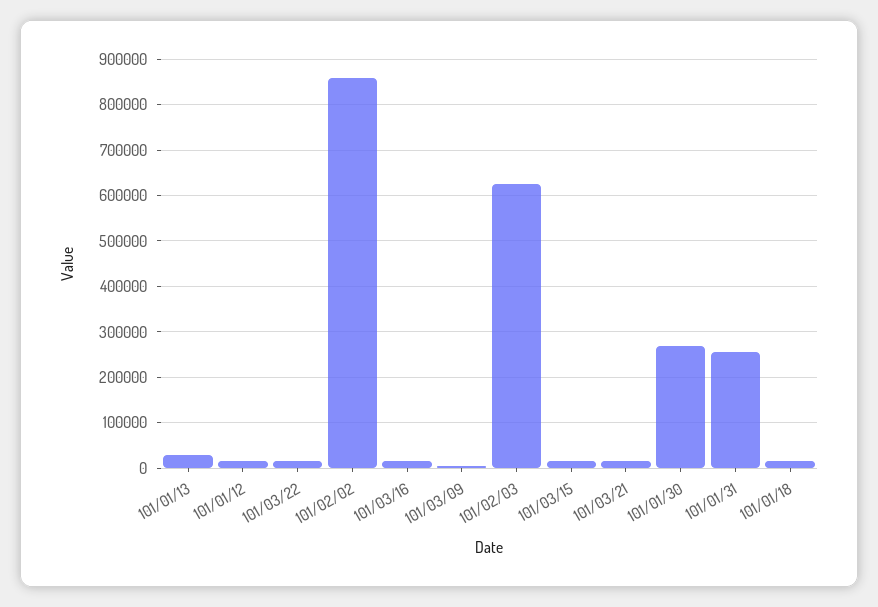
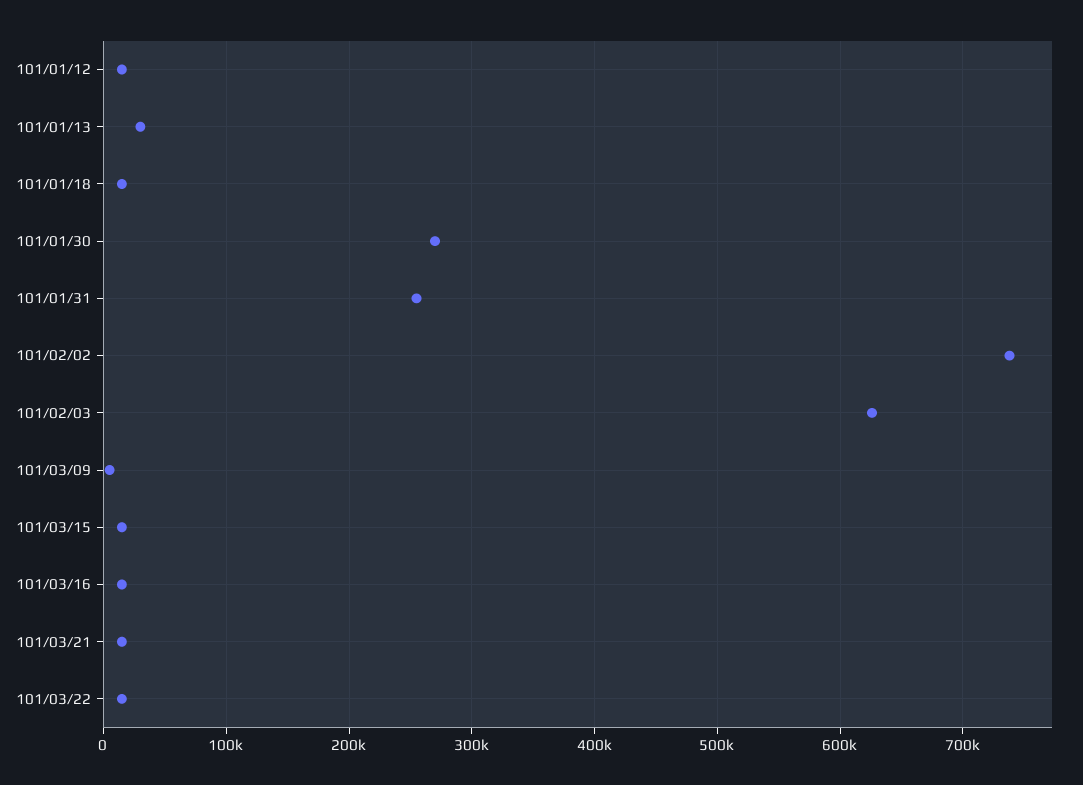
101/02/02: 860000 -> 740000

